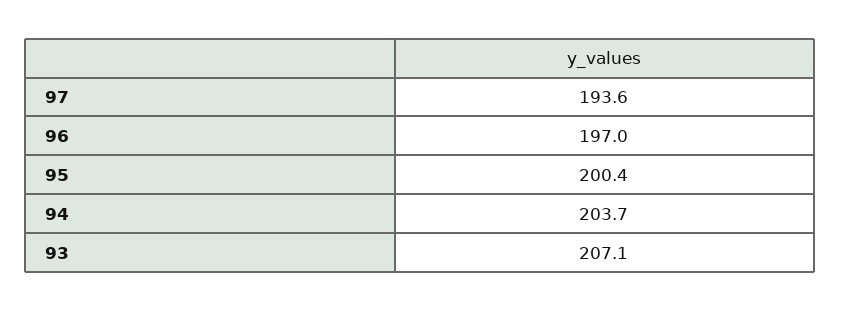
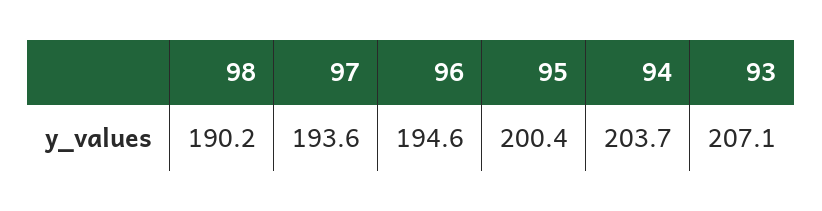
96: 197 -> 194.6
98: none -> 190.2

